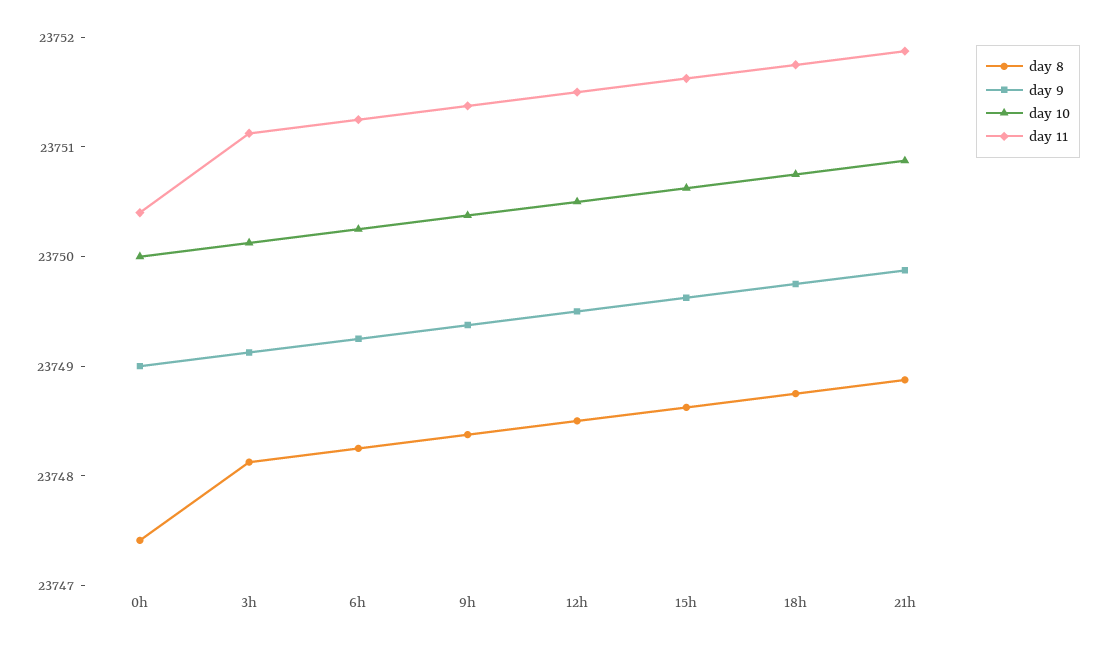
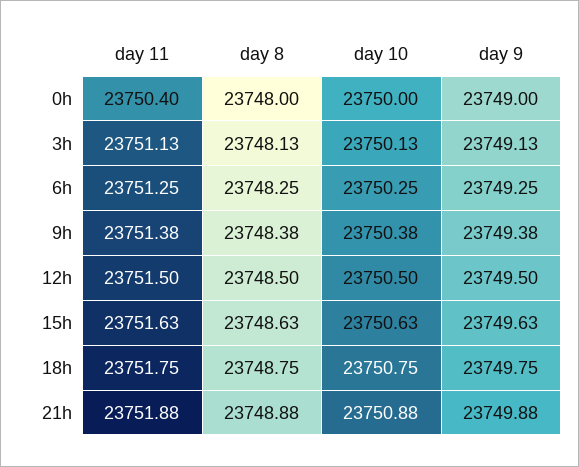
day 8, 0h: 23747.4 -> 23748

